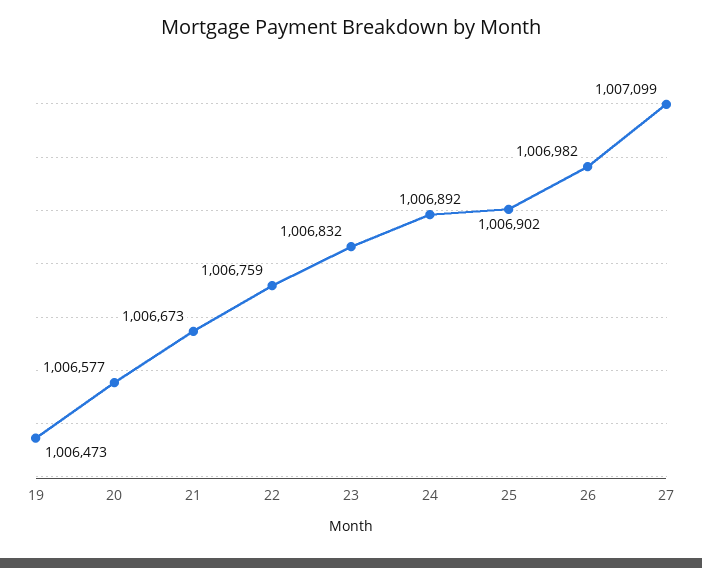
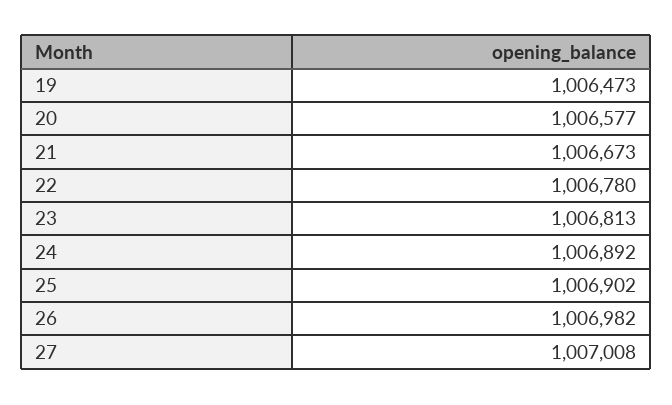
22: 1006759 -> 1006780
23: 1006832 -> 1006813
27: 1007099 -> 1007008

